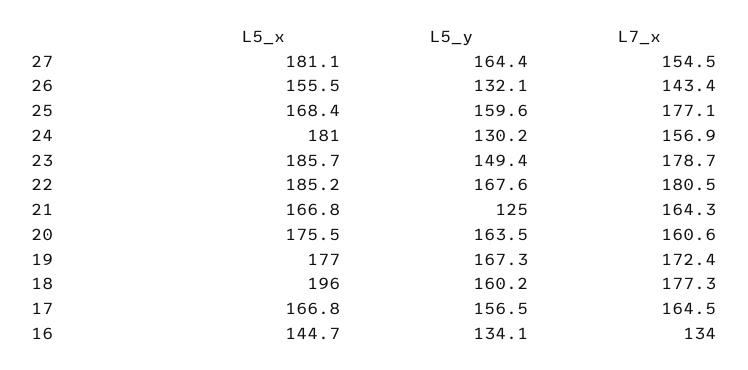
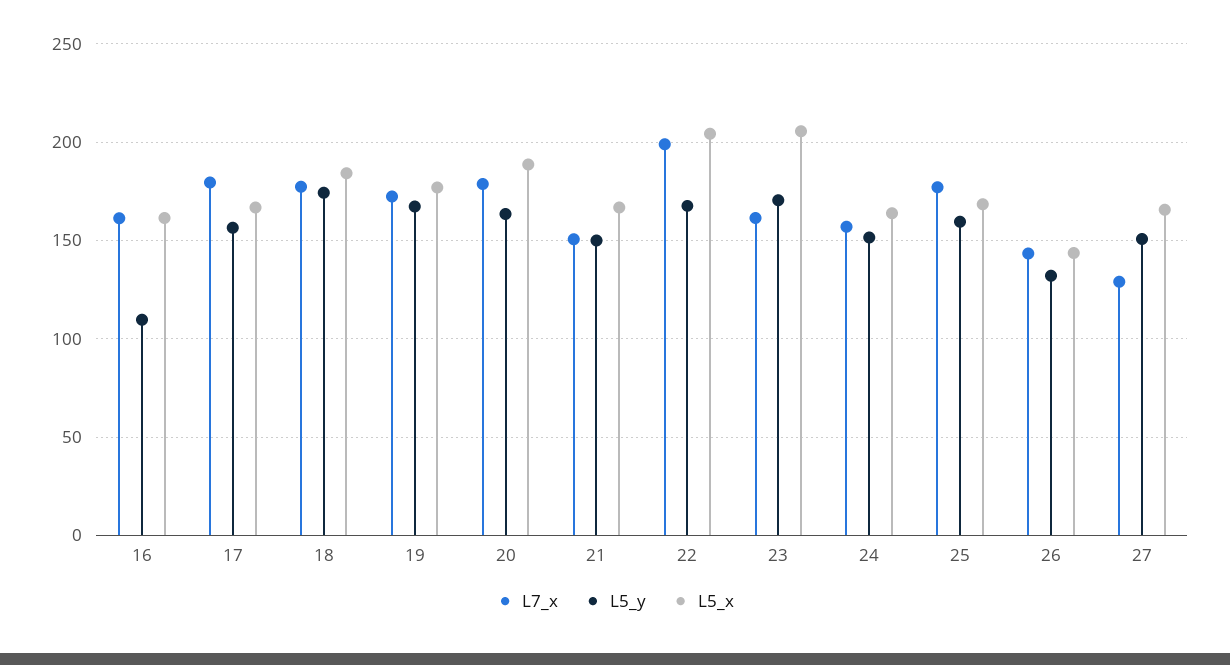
L5_x, 27: 181.1 -> 165
L5_y, 27: 164.4 -> 150
L7_x, 27: 154.5 -> 130
L5_x, 26: 155.5 -> 145
L5_x, 24: 181 -> 165
L5_y, 24: 130.2 -> 150
L5_x, 23: 185.7 -> 205
L5_y, 23: 149.4 -> 170
L7_x, 23: 178.7 -> 160
L5_x, 22: 185.2 -> 205
L7_x, 22: 180.5 -> 200
L5_y, 21: 125 -> 150
L7_x, 21: 164.3 -> 150
L5_x, 20: 175.5 -> 190
L7_x, 20: 160.6 -> 180
L5_x, 18: 196 -> 185
L5_y, 18: 160.2 -> 175
L7_x, 17: 164.5 -> 180
L5_x, 16: 144.7 -> 160
L5_y, 16: 134.1 -> 110
L7_x, 16: 134 -> 160

